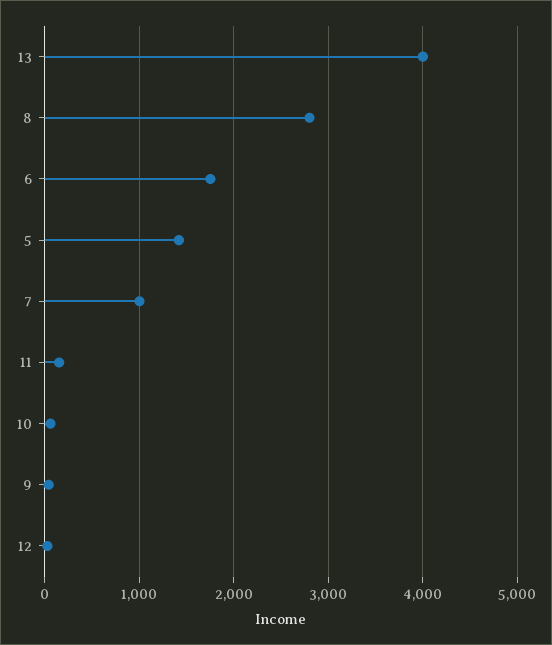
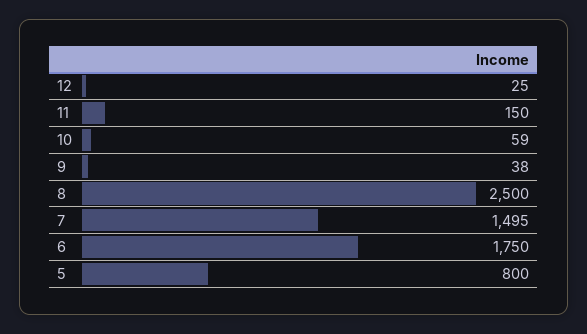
13: 4000 -> none
8: 2800 -> 2500
5: 1400 -> 800
7: 1000 -> 1495

